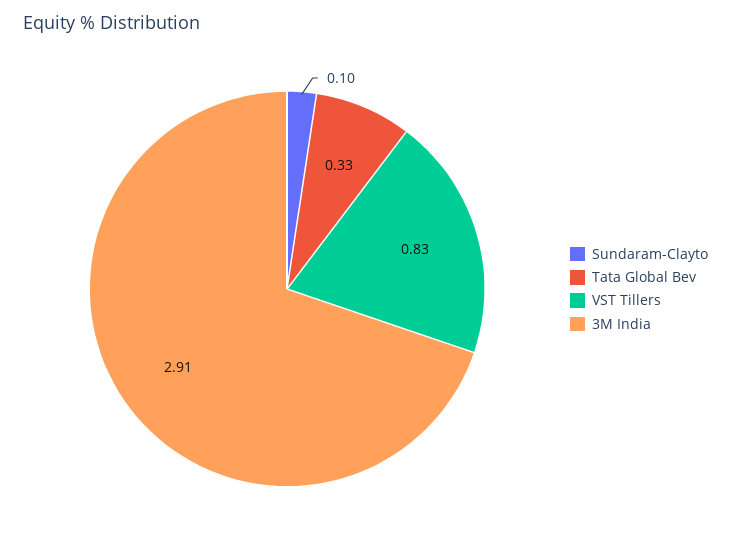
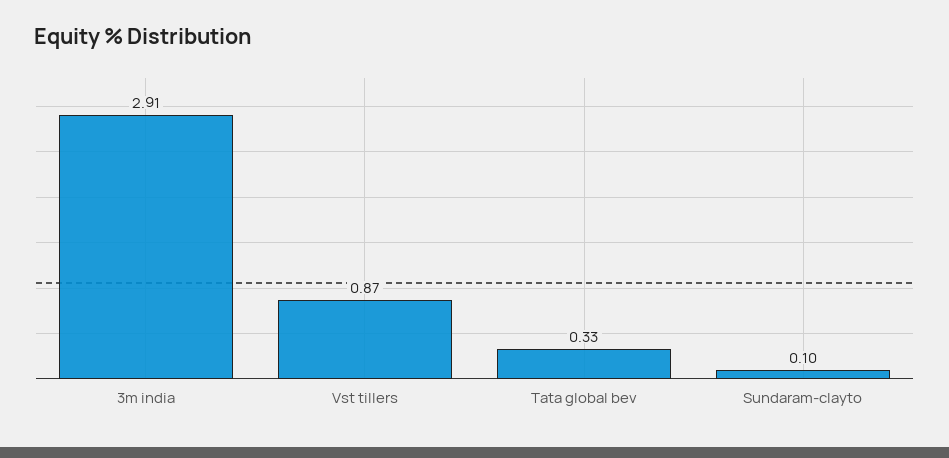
VST Tillers: 0.83 -> 0.87

